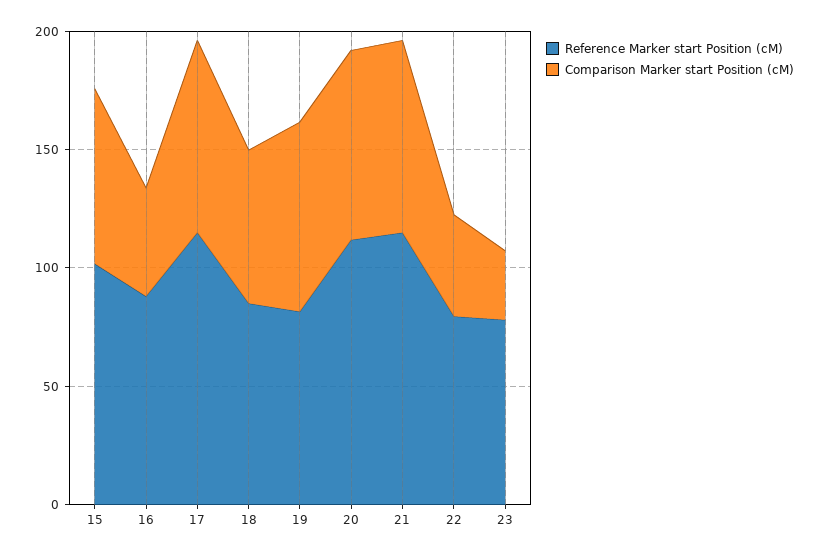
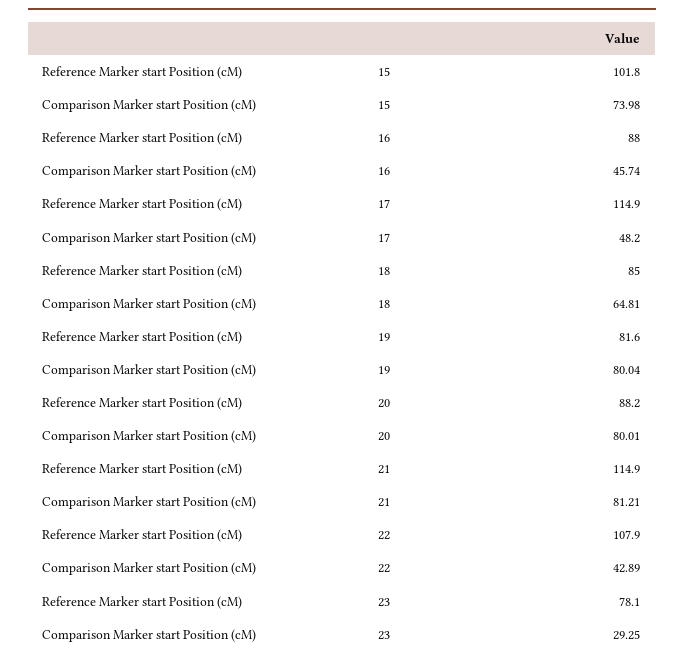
Comparison Marker start Position (cM), 17: 80 -> 48.2
Reference Marker start Position (cM), 20: 110 -> 88.2
Reference Marker start Position (cM), 22: 80 -> 107.9

